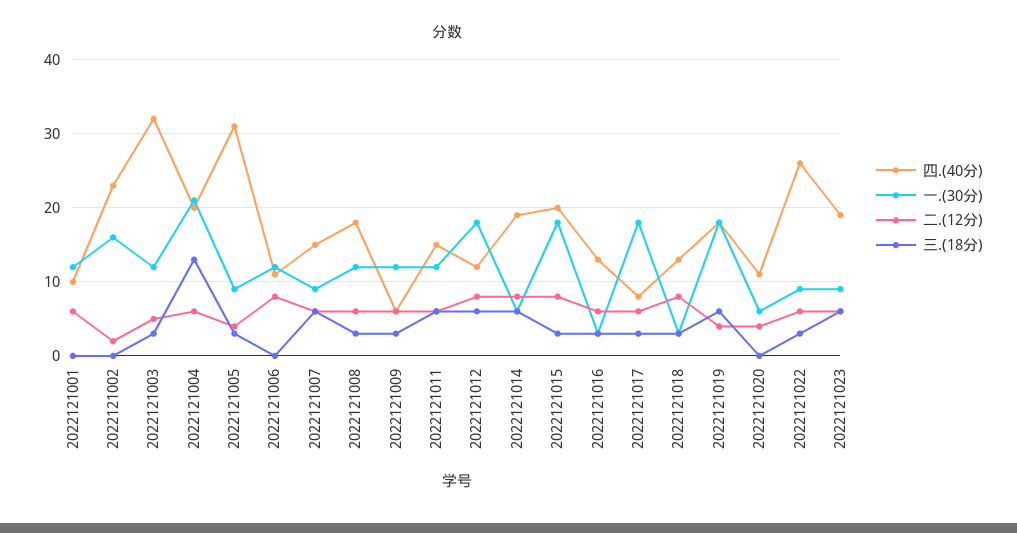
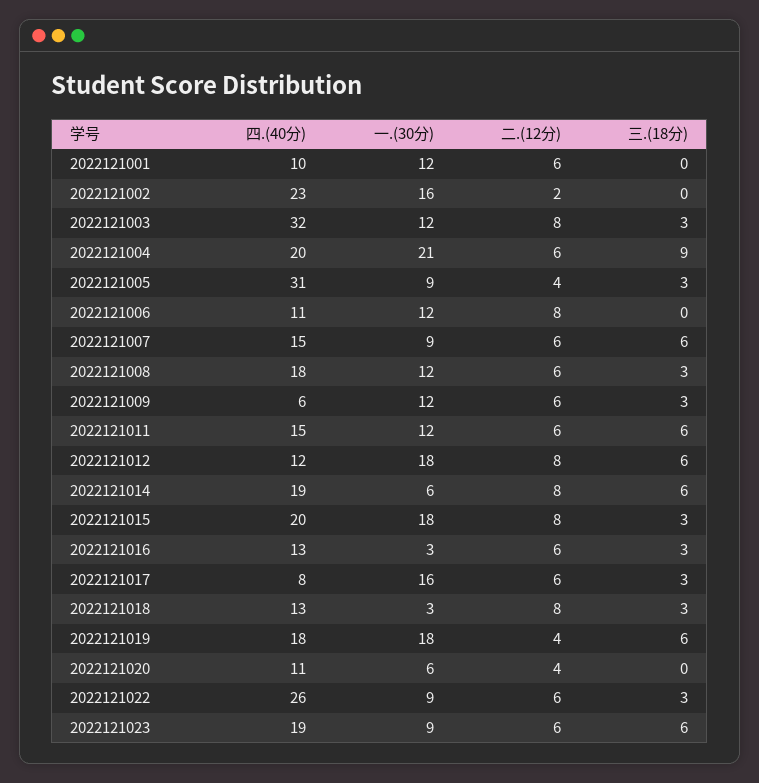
二.(12分), 2022121003: 5 -> 8
三.(18分), 2022121004: 13 -> 9
一.(30分), 2022121017: 18 -> 16

